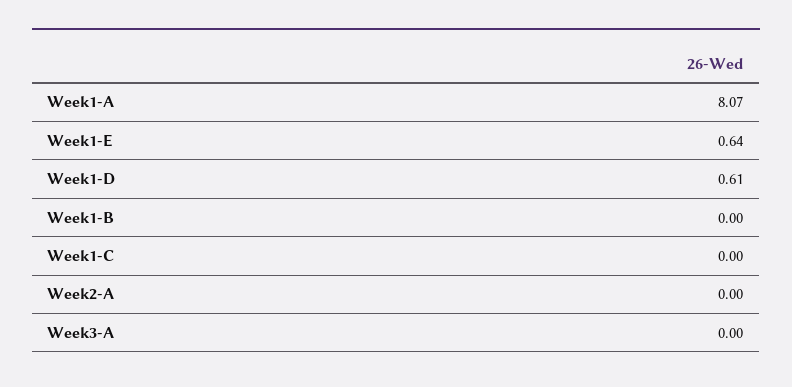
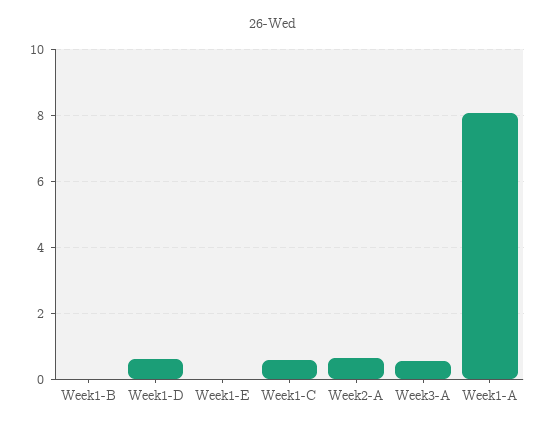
Week1-E: 0.64 -> 0
Week1-C: 0 -> 0.6
Week2-A: 0 -> 0.6
Week3-A: 0 -> 0.6

